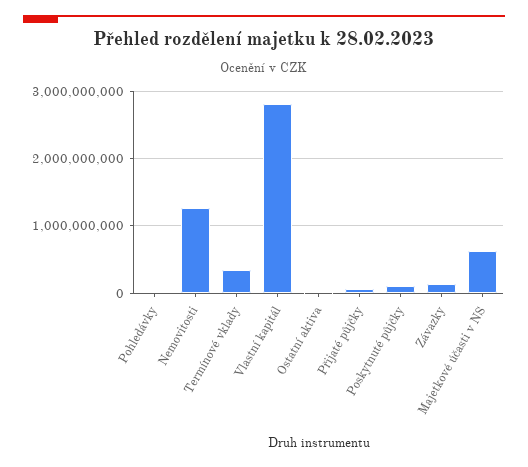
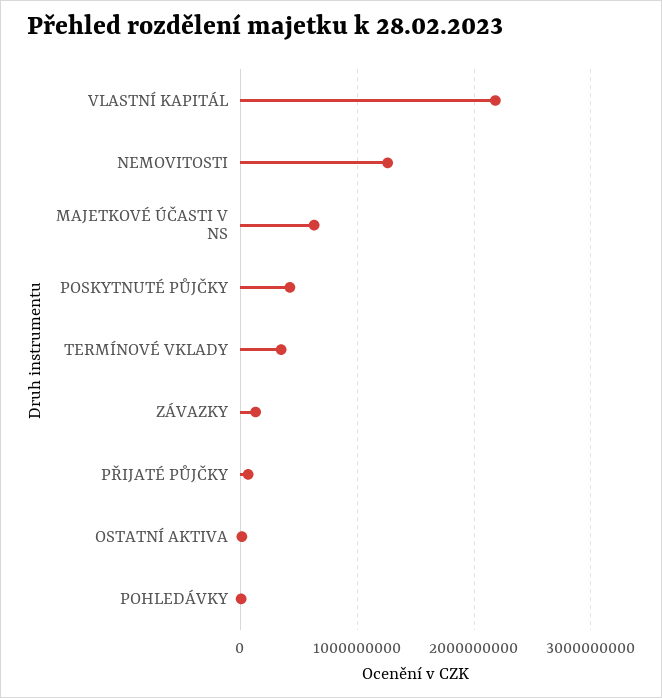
Vlastní kapitál: 2800000000 -> 2200000000
Poskytnuté půjčky: 100000000 -> 400000000

